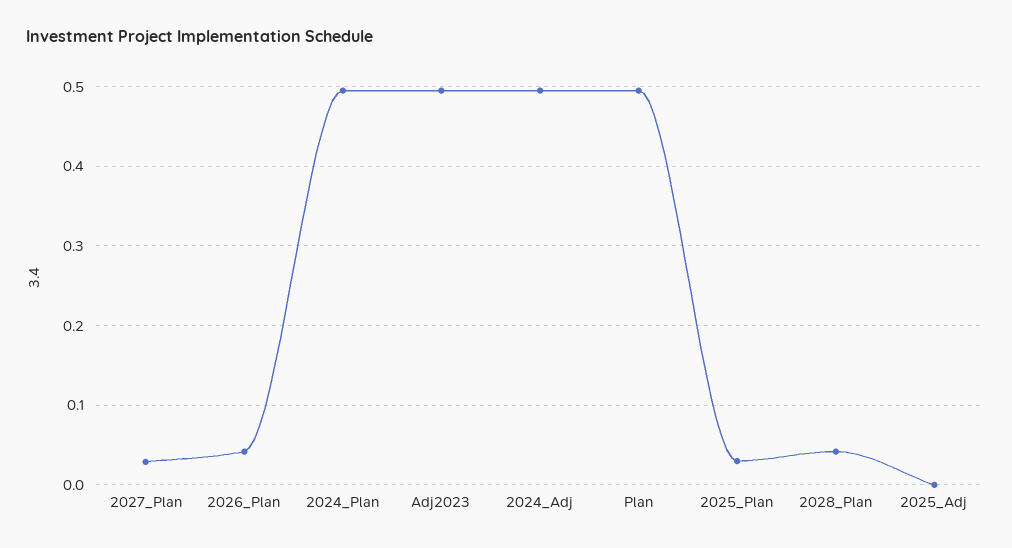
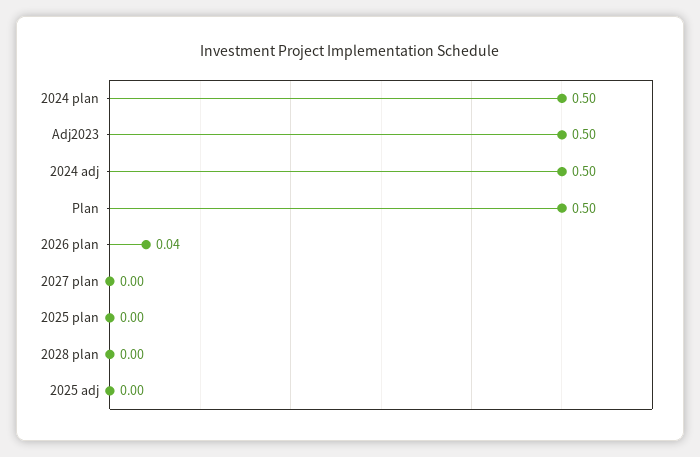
2027_Plan: 0.03 -> 0
2025_Plan: 0.03 -> 0
2028_Plan: 0.04 -> 0

